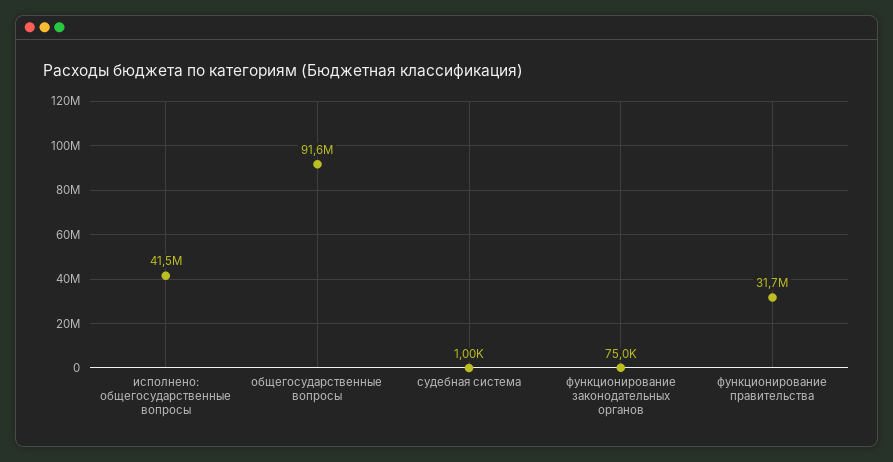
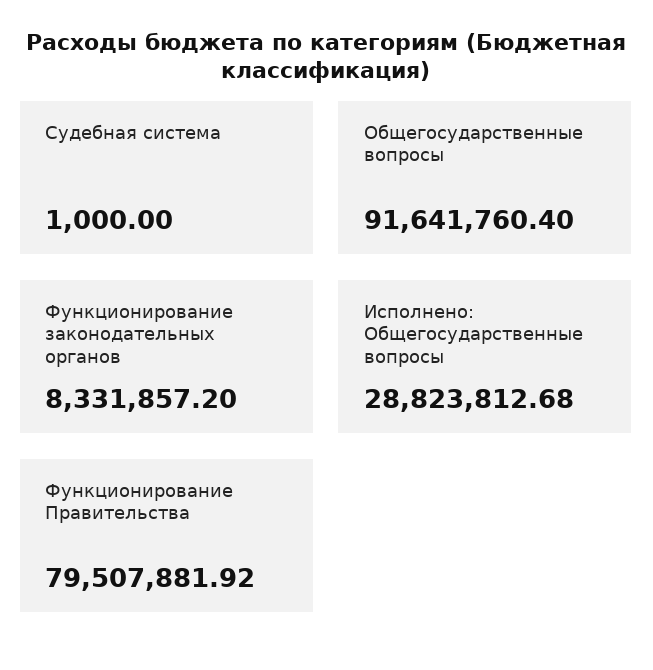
исполнено: общегосударственные вопросы: 41500000 -> 28823812.68
функционирование законодательных органов: 75000 -> 8331857.2
функционирование правительства: 31700000 -> 79507881.92

